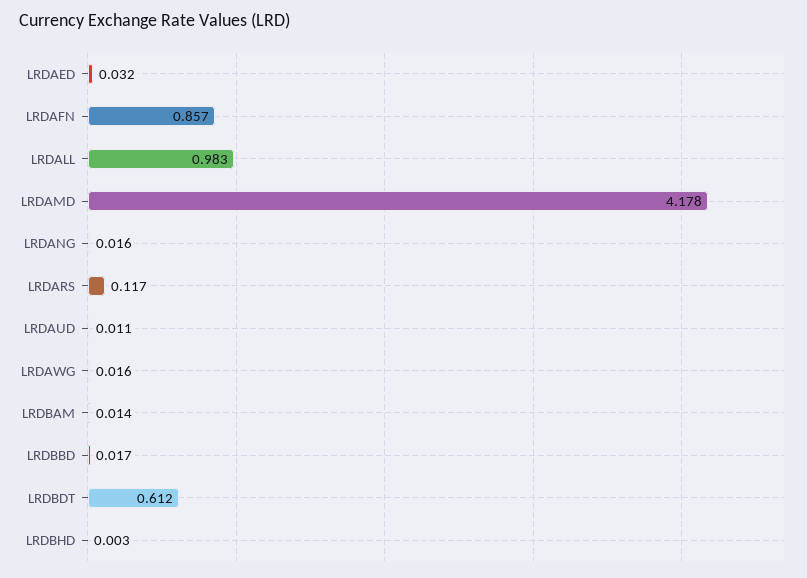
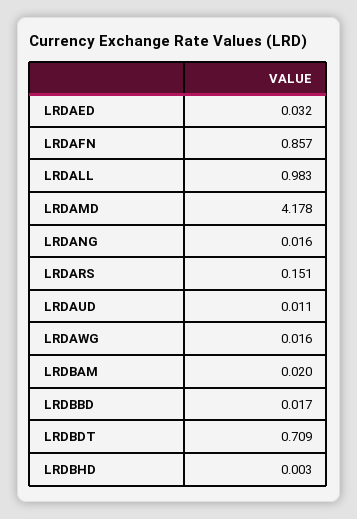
LRDARS: 0.117 -> 0.151
LRDBAM: 0.014 -> 0.02
LRDBDT: 0.612 -> 0.709

